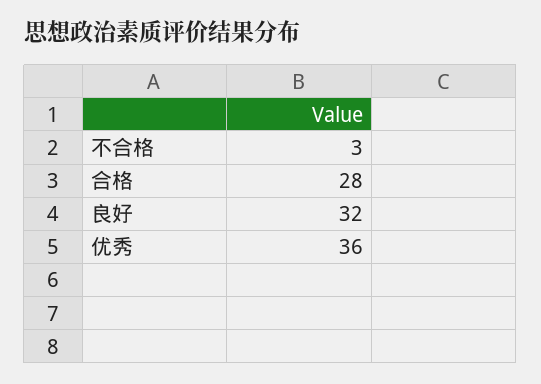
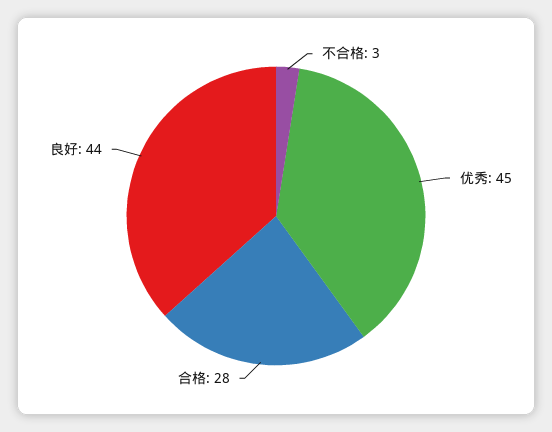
良好: 32 -> 44
优秀: 36 -> 45

